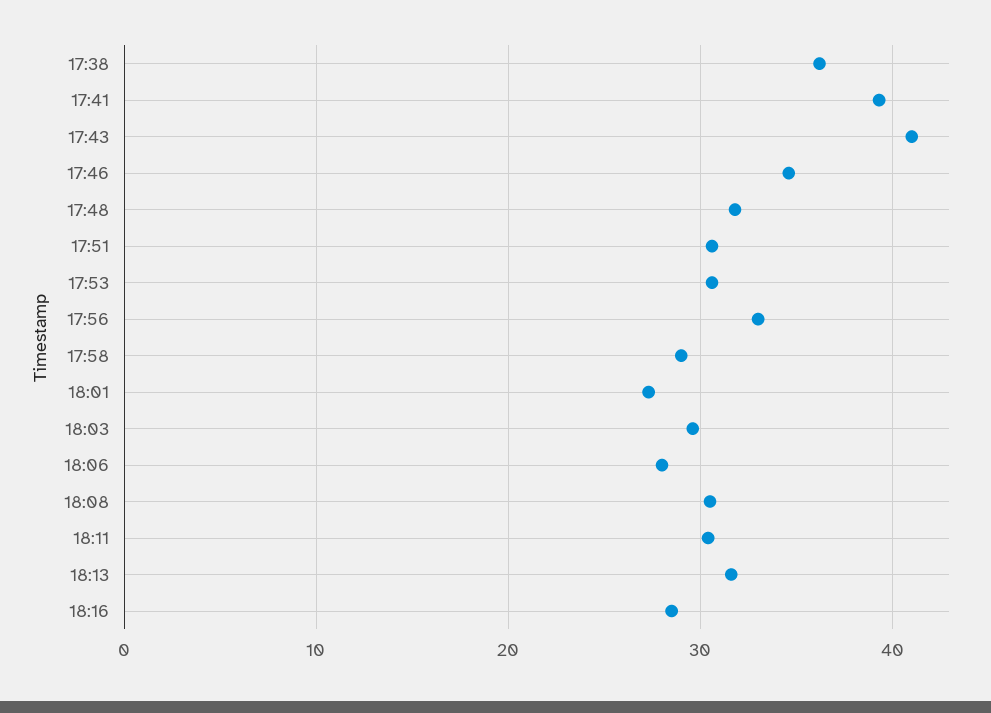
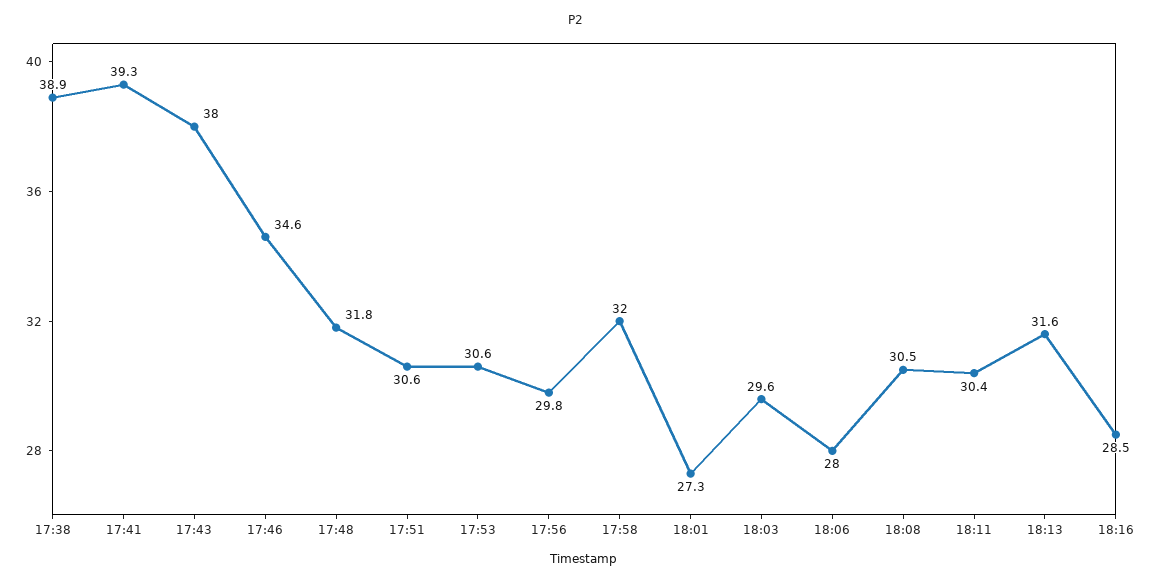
17:38: 36 -> 38.9
17:43: 41 -> 38
17:56: 33 -> 29.8
17:58: 29 -> 32

